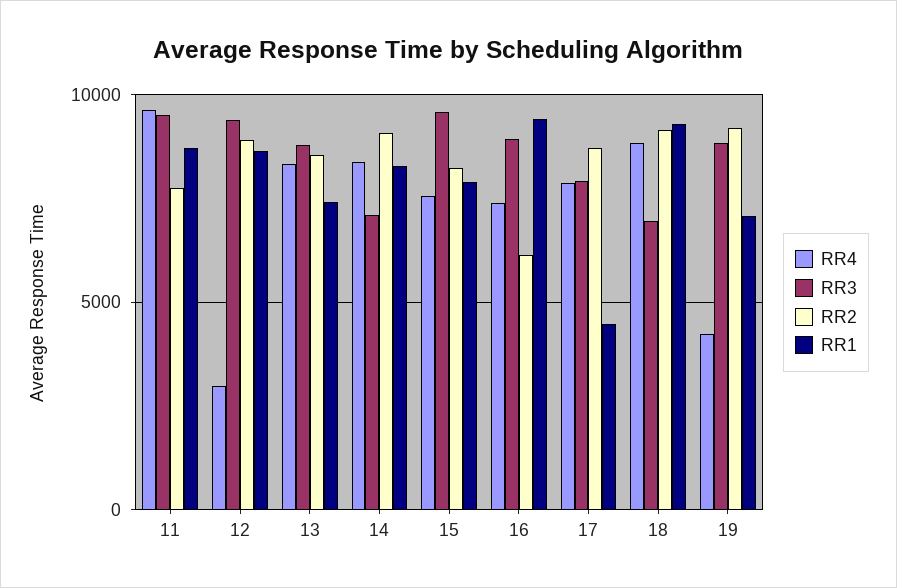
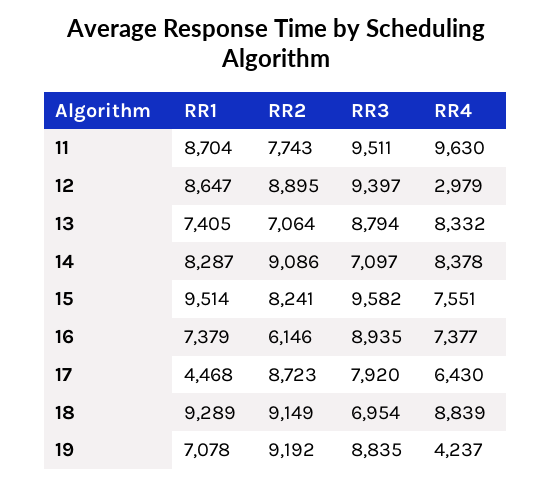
RR2, 13: 8500 -> 7064
RR1, 15: 8000 -> 9514
RR1, 16: 9500 -> 7379
RR4, 17: 8000 -> 6430

